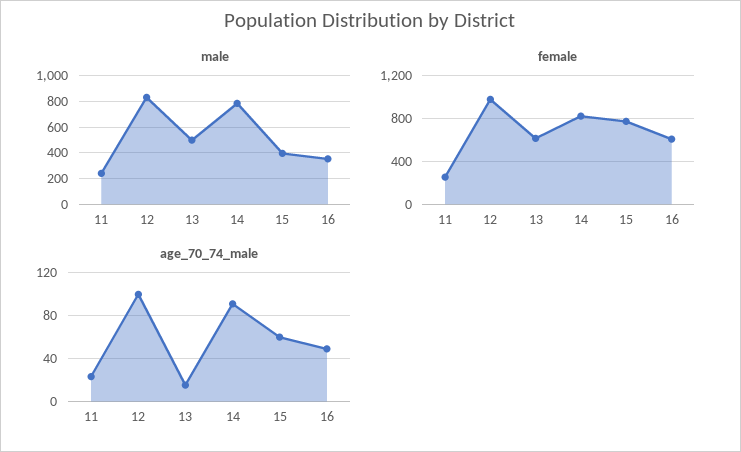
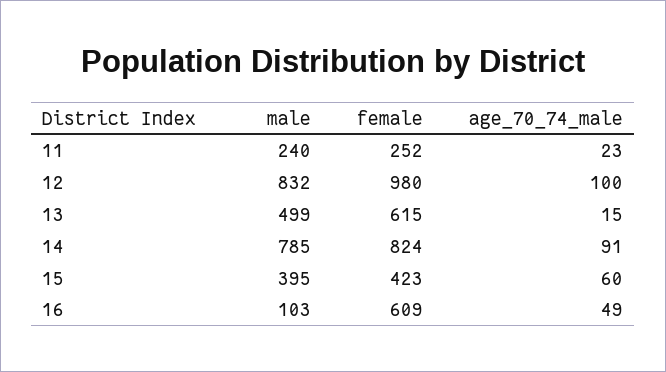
male, 16: 350 -> 103
female, 15: 800 -> 423

